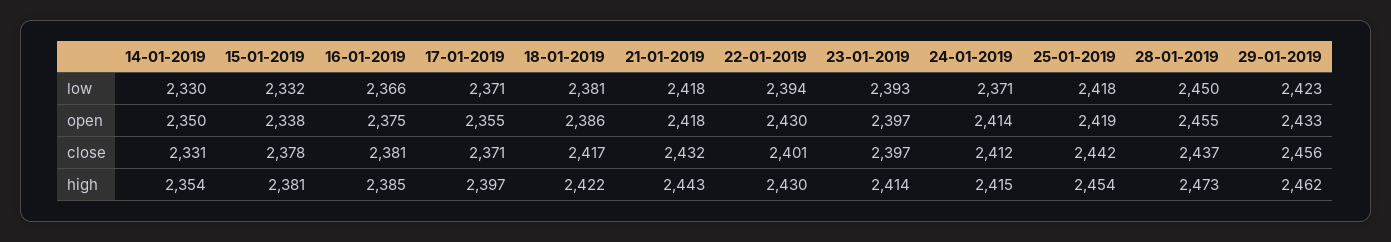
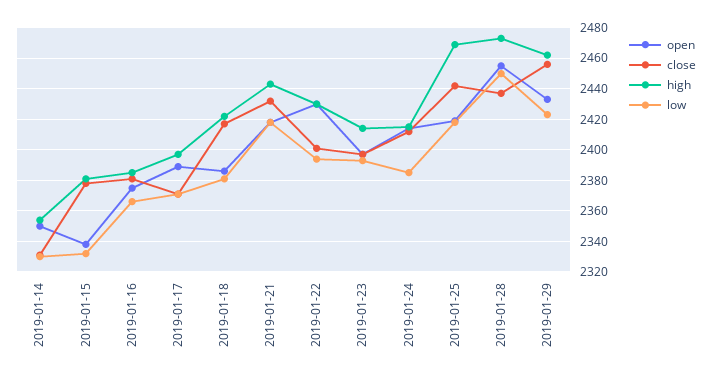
low, 24-01-2019: 2371 -> 2385
open, 17-01-2019: 2355 -> 2390
high, 25-01-2019: 2454 -> 2470

